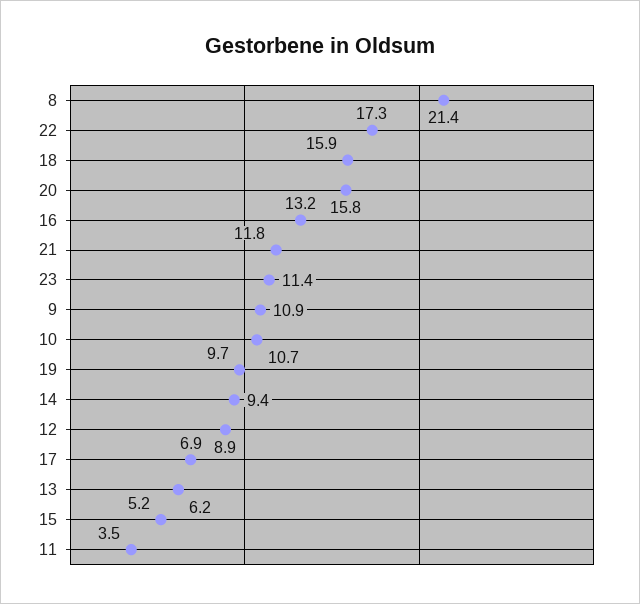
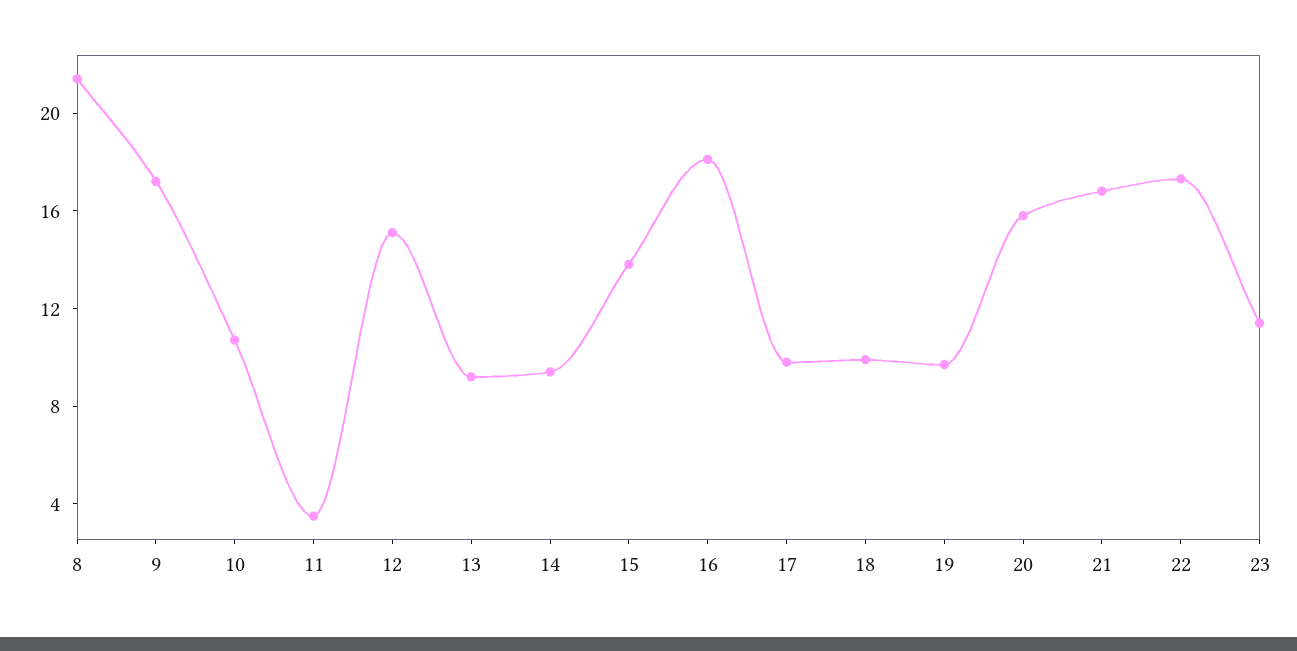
18: 15.9 -> 10
16: 13.2 -> 18
21: 11.8 -> 17
9: 10.9 -> 17
12: 8.9 -> 15
17: 6.9 -> 10
13: 6.2 -> 9
15: 5.2 -> 14

